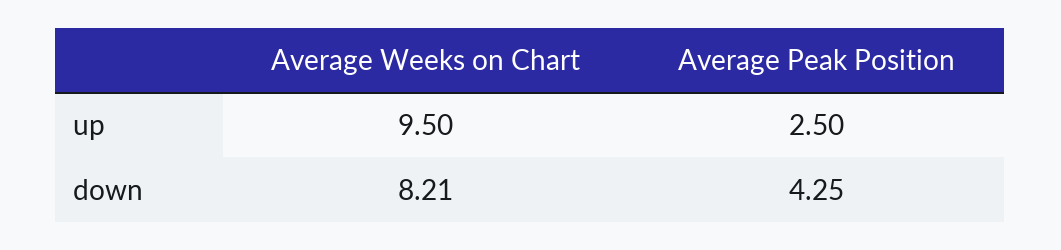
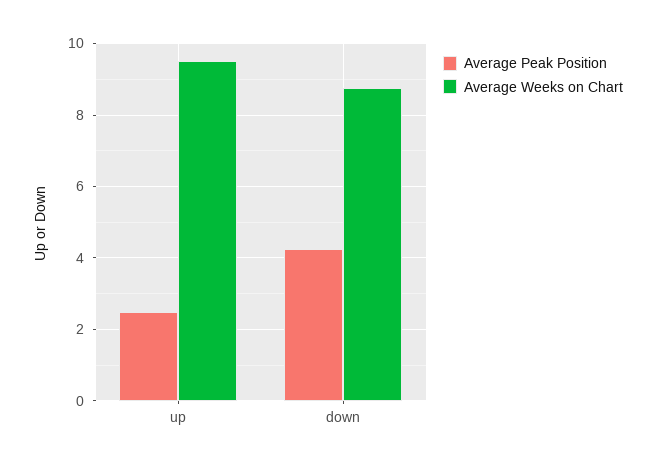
Average Weeks on Chart, down: 8.21 -> 8.8

